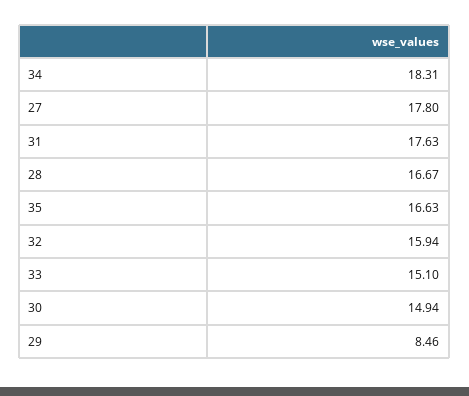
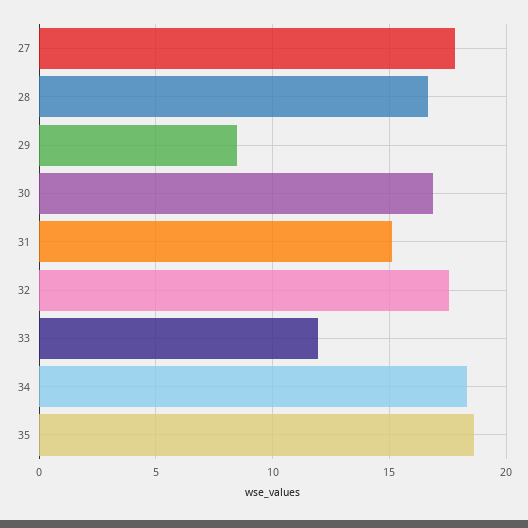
31: 17.63 -> 15
35: 16.63 -> 18.5
32: 15.94 -> 17.5
33: 15.1 -> 12
30: 14.94 -> 17

